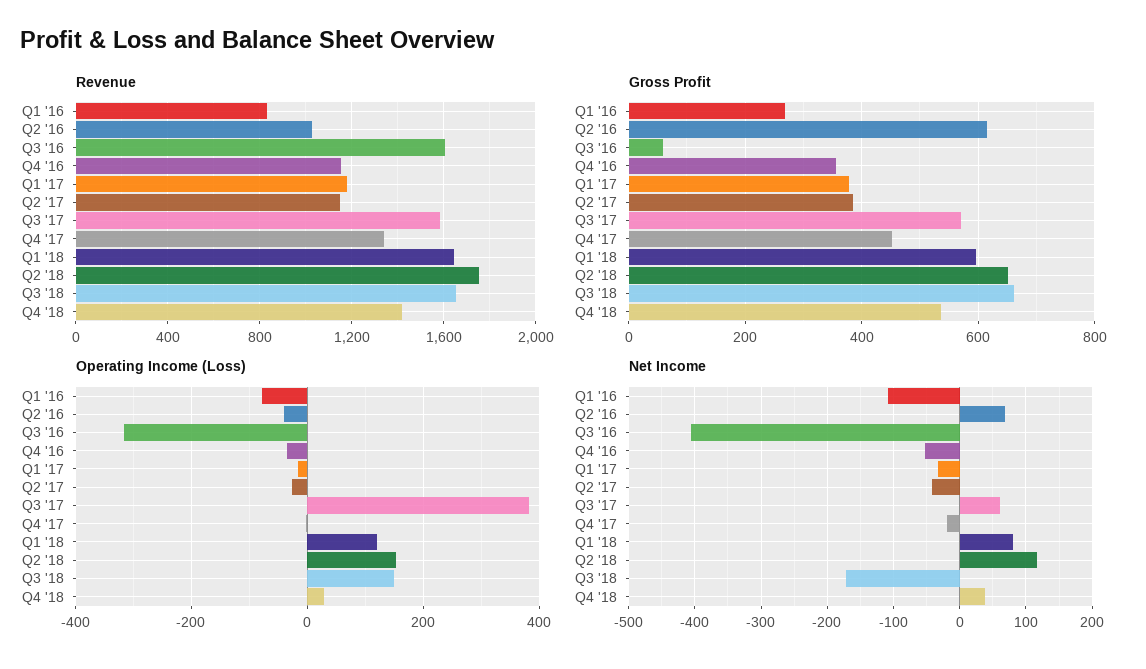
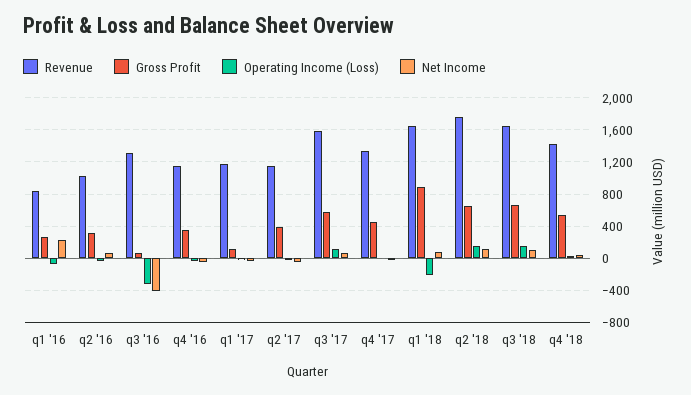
Revenue, Q3 '16: 1600 -> 1300
Gross Profit, Q2 '16: 620 -> 300
Gross Profit, Q1 '17: 380 -> 100
Gross Profit, Q1 '18: 600 -> 900
Operating Income (Loss), Q3 '17: 380 -> 100
Operating Income (Loss), Q1 '18: 120 -> -200
Net Income, Q1 '16: -110 -> 200
Net Income, Q3 '18: -170 -> 100

